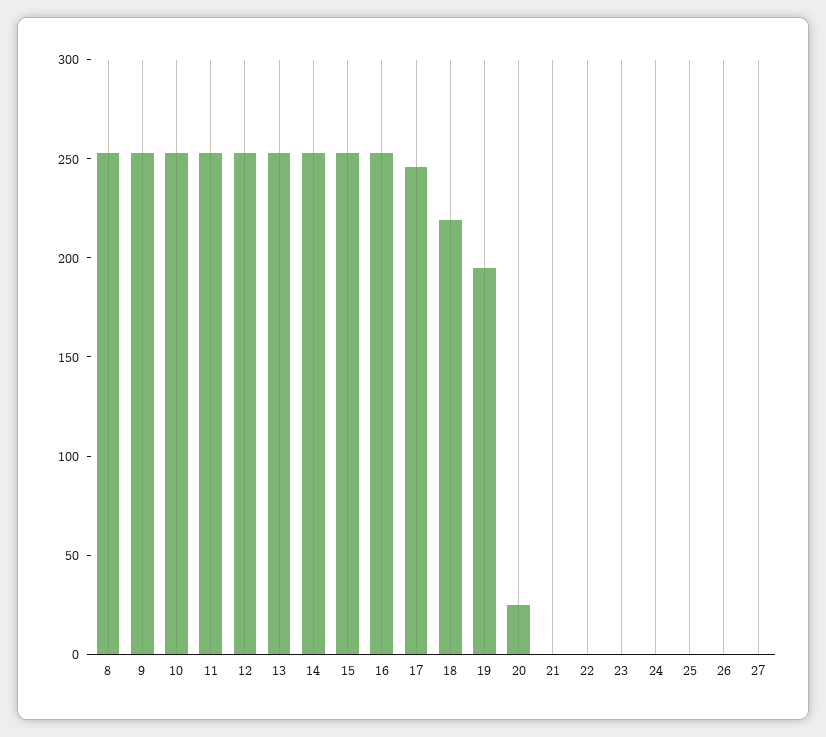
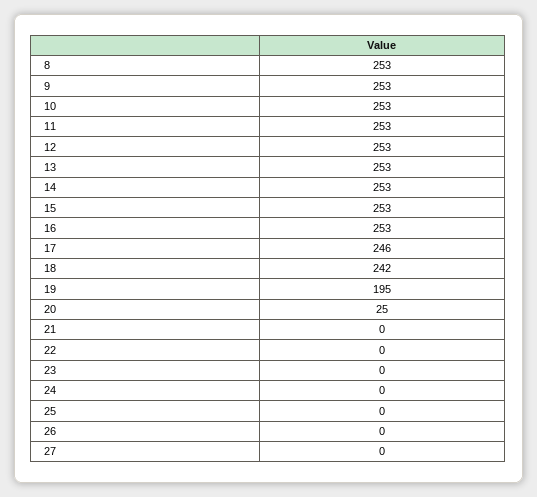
18: 220 -> 242

